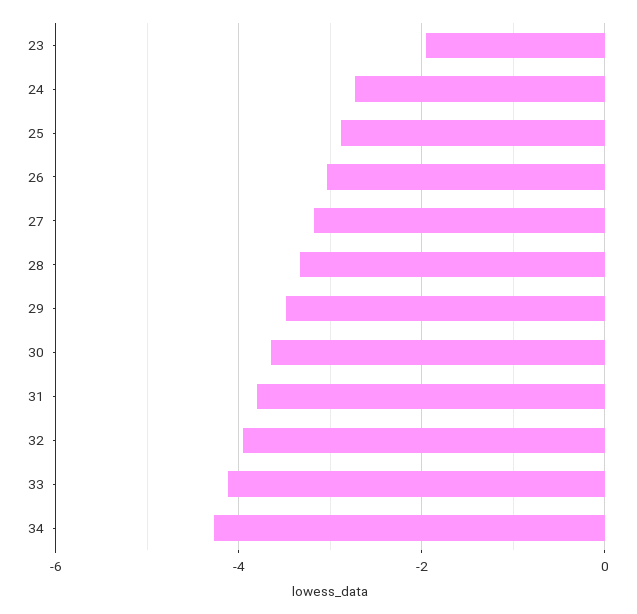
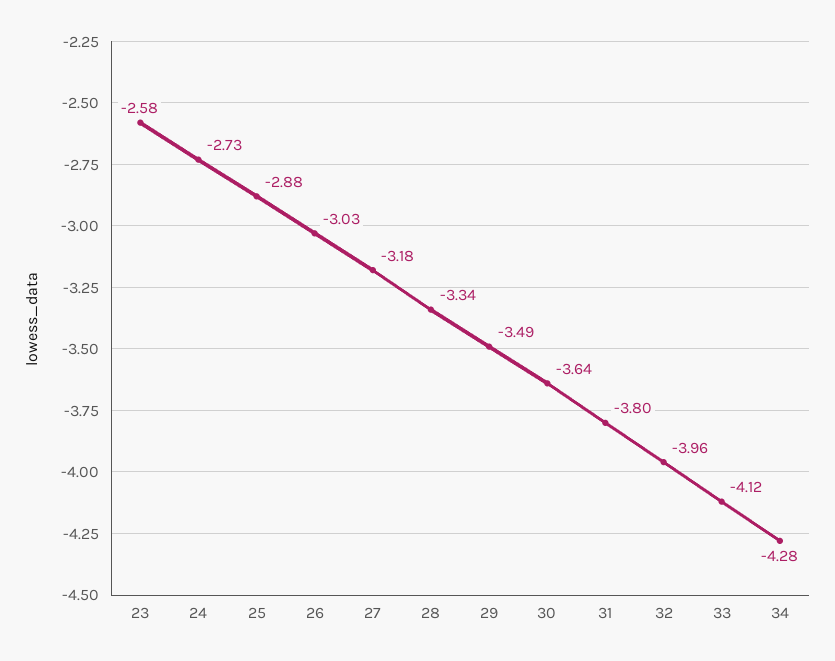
23: -2 -> -2.58

